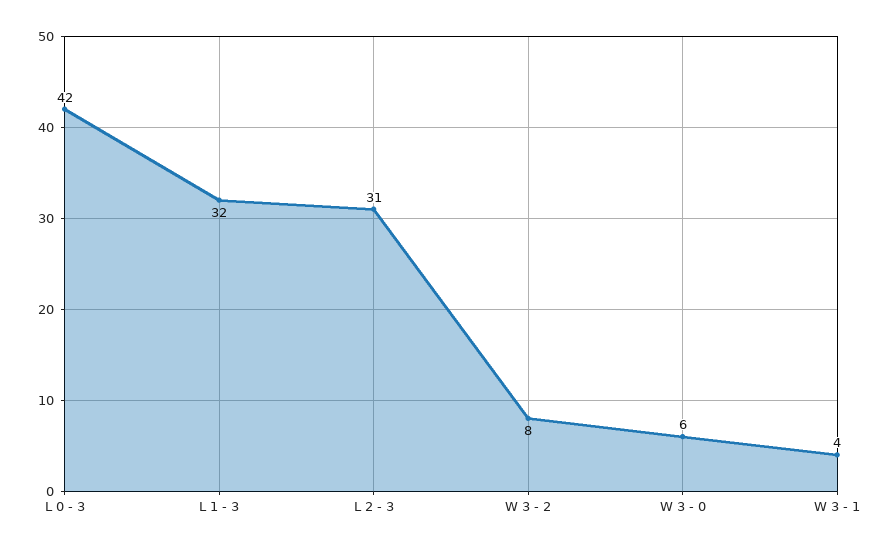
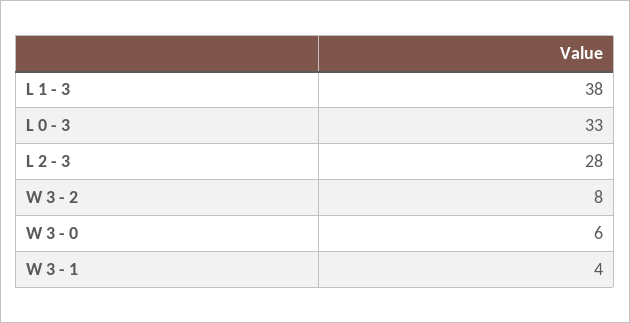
L 0 - 3: 42 -> 33
L 1 - 3: 32 -> 38
L 2 - 3: 31 -> 28

